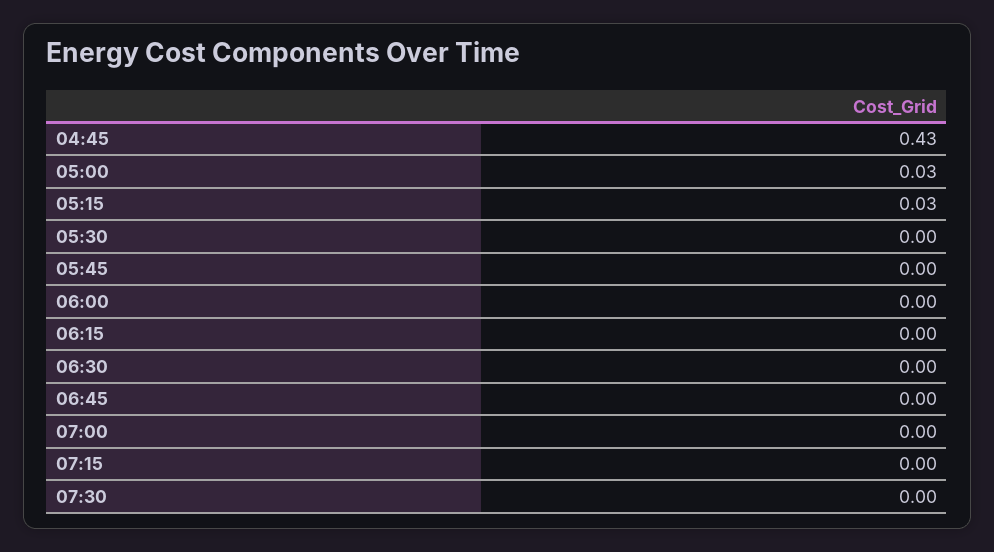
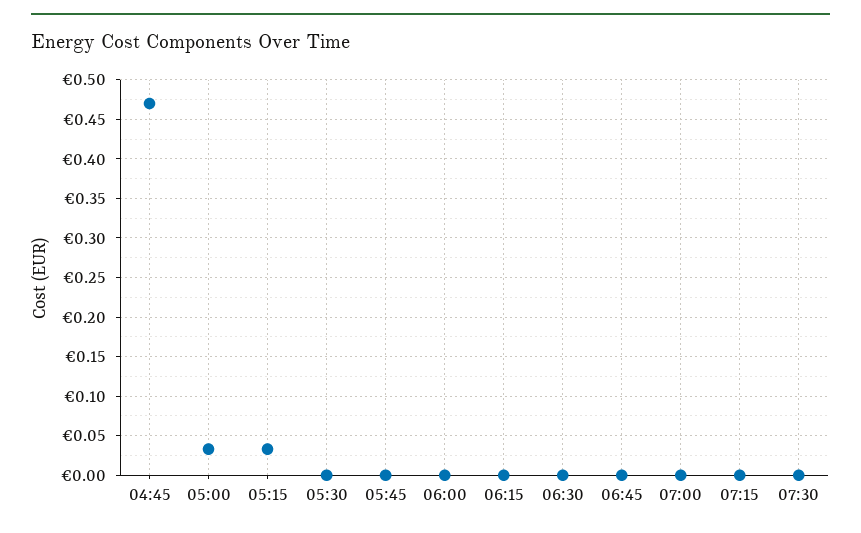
04:45: 0.43 -> 0.47

